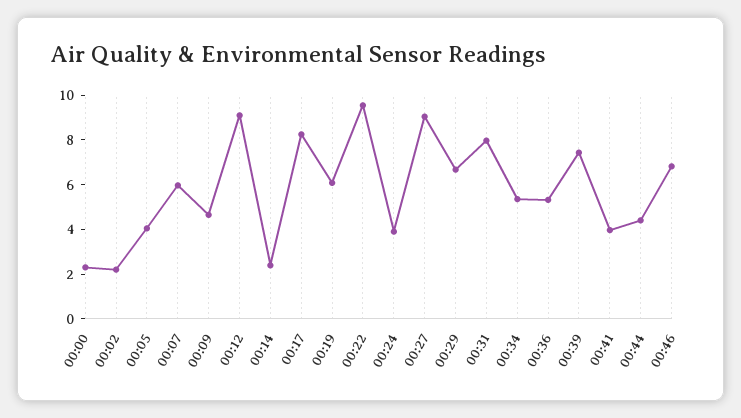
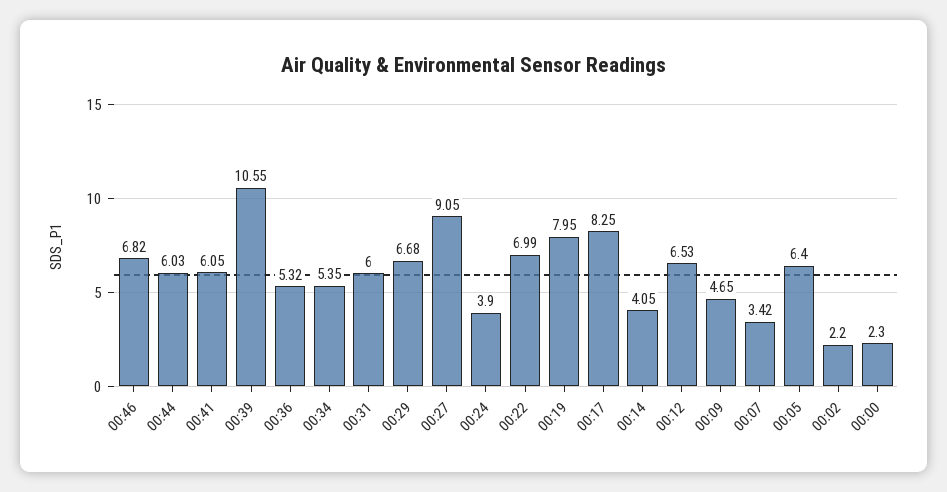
00:05: 4 -> 6.4
00:07: 6 -> 3.42
00:12: 9 -> 6.53
00:14: 2.5 -> 4.05
00:19: 6 -> 7.95
00:22: 9.5 -> 6.99
00:31: 8 -> 6
00:39: 7.5 -> 10.55
00:41: 4 -> 6.05
00:44: 4.5 -> 6.03

